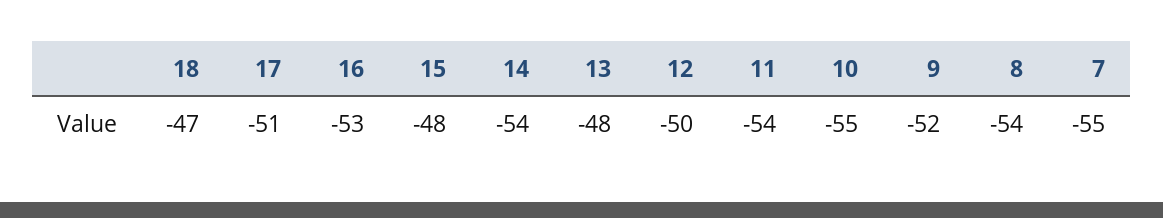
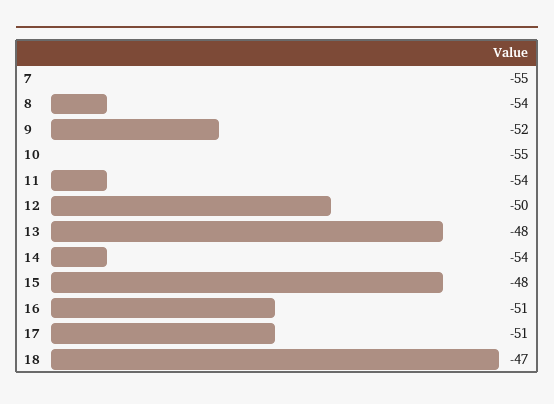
16: -53 -> -51

